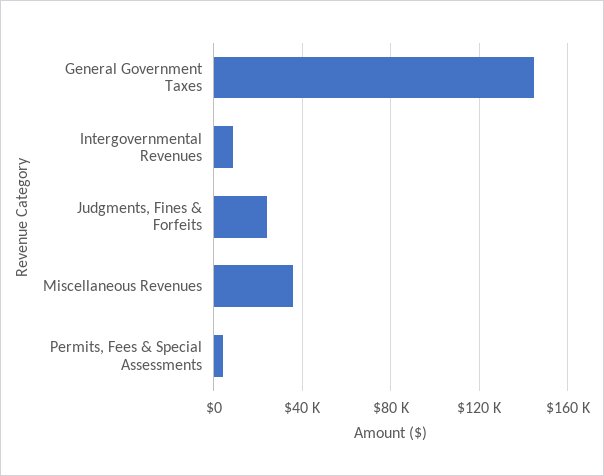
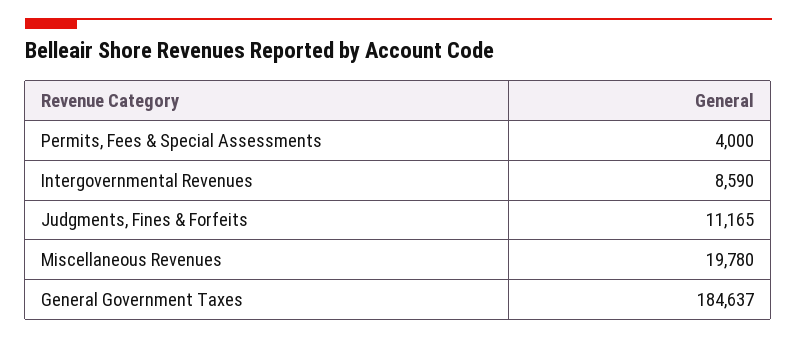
General Government Taxes: 145000 -> 184637
Judgments, Fines & Forfeits: 25000 -> 11165
Miscellaneous Revenues: 35000 -> 19780

